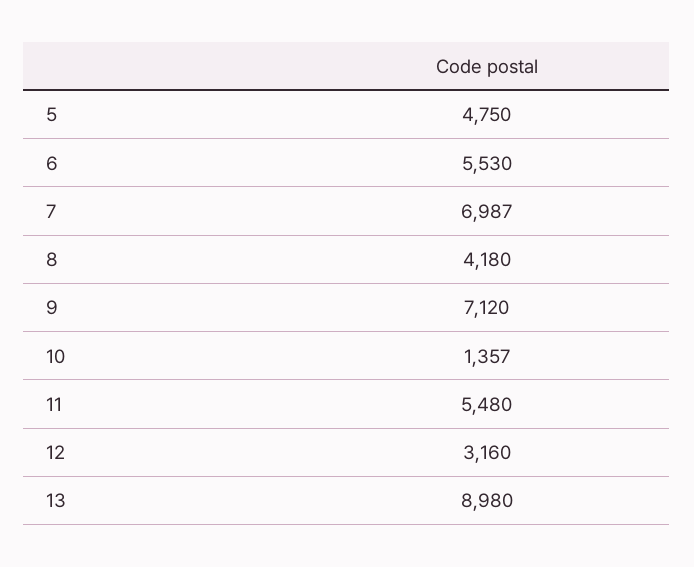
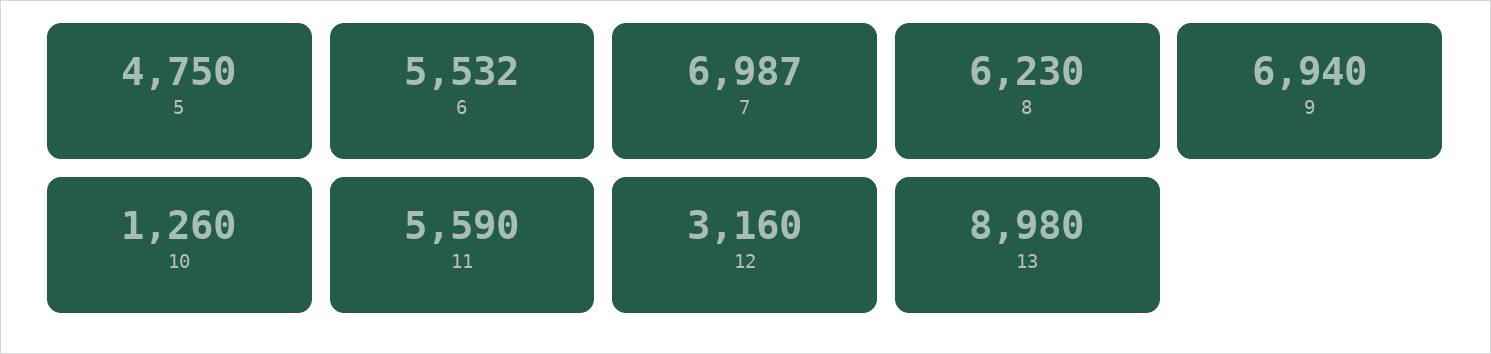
6: 5530 -> 5532
8: 4180 -> 6230
9: 7120 -> 6940
10: 1357 -> 1260
11: 5480 -> 5590

